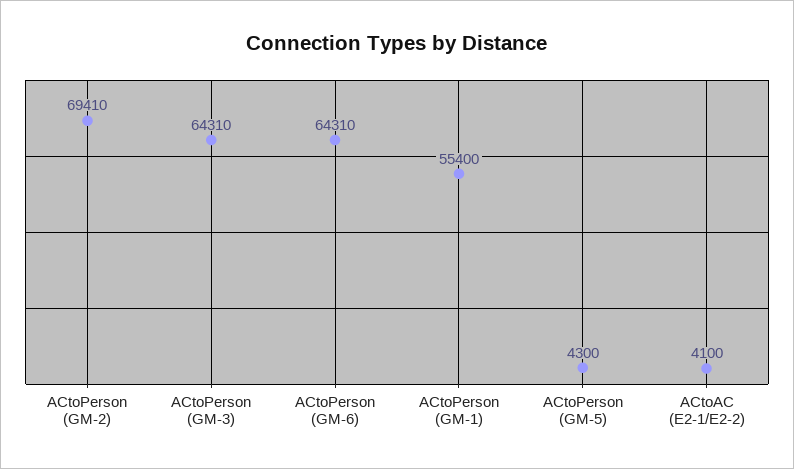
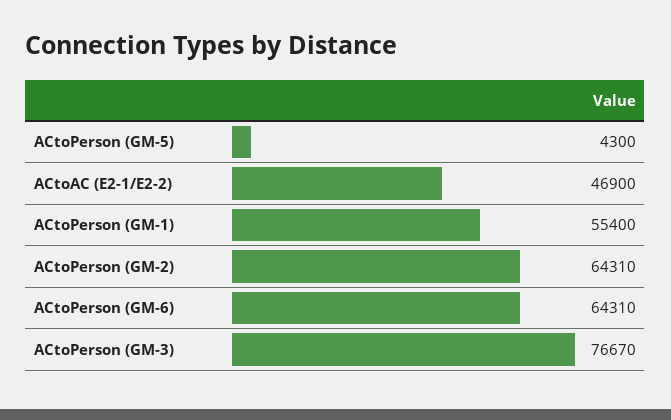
ACtoPerson (GM-2): 69410 -> 64310
ACtoPerson (GM-3): 64310 -> 76670
ACtoAC (E2-1/E2-2): 4100 -> 46900

